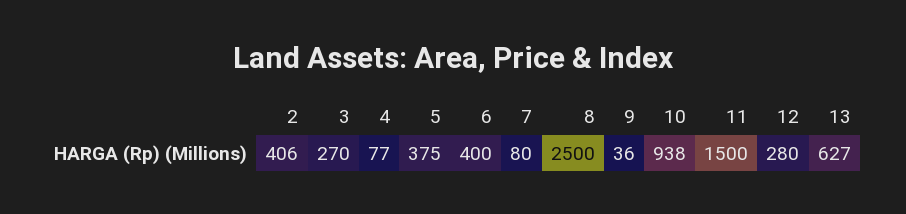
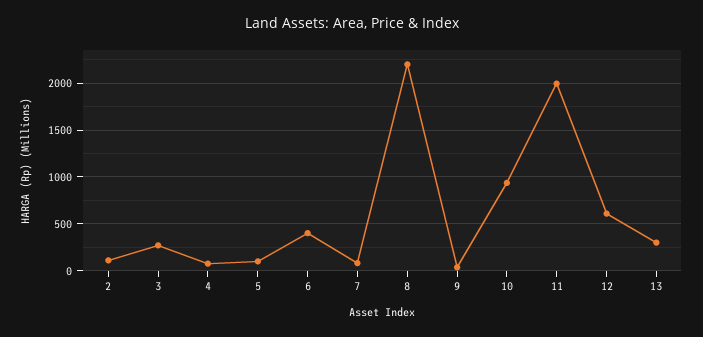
2: 406 -> 100
5: 375 -> 100
8: 2500 -> 2200
11: 1500 -> 2000
12: 280 -> 600
13: 627 -> 300

